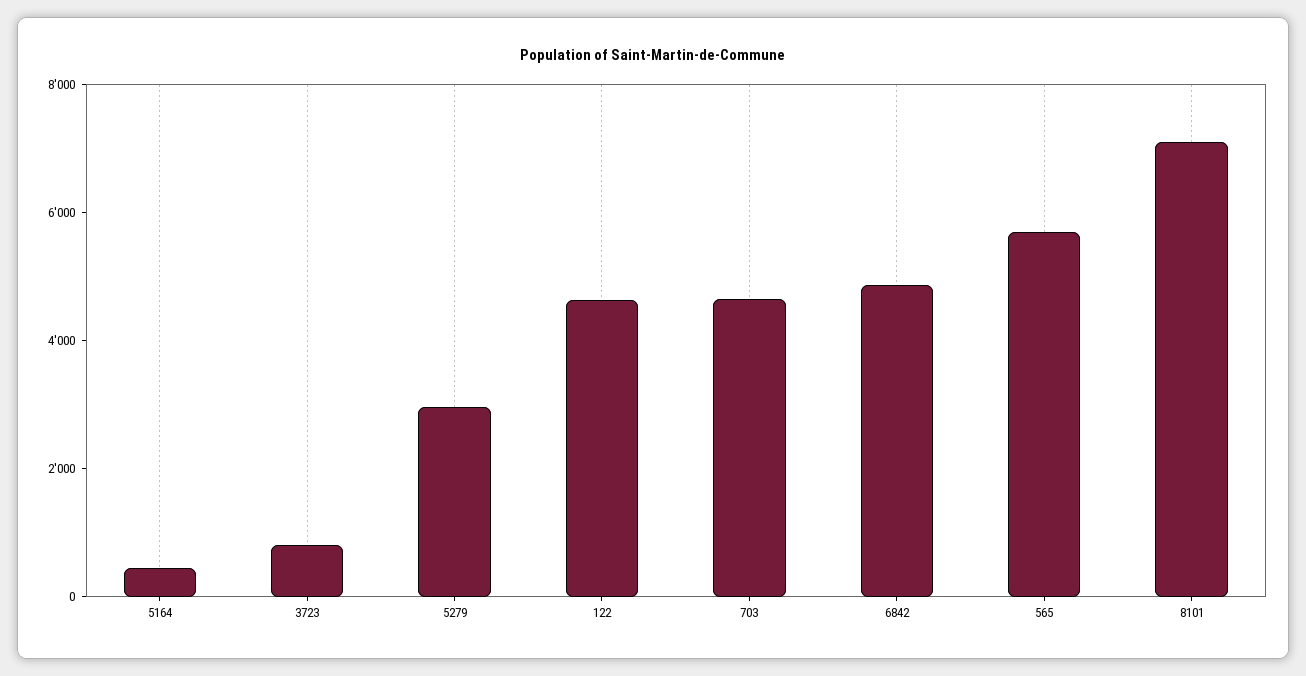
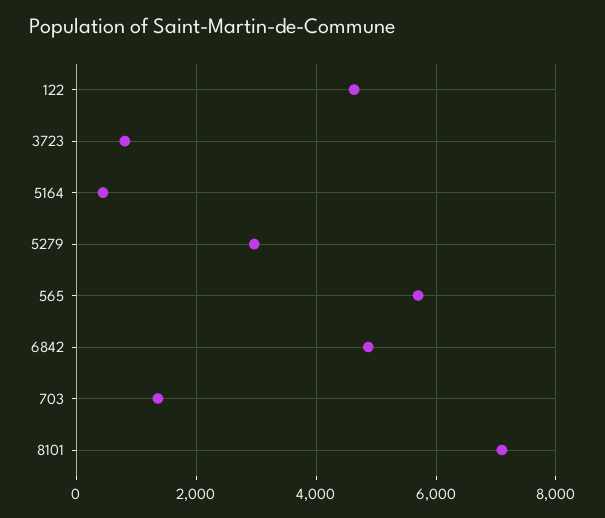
703: 4500 -> 1400

